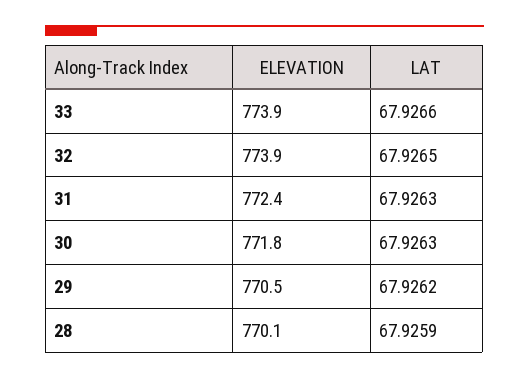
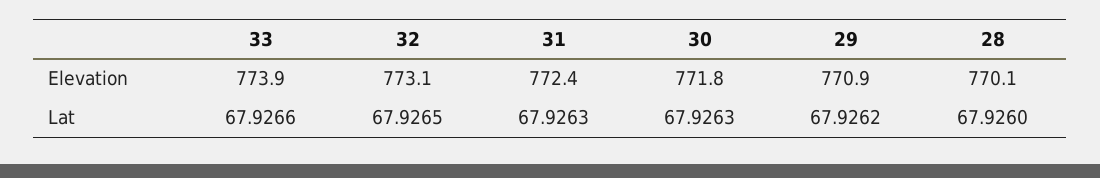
ELEVATION, 32: 773.9 -> 773.1
ELEVATION, 29: 770.5 -> 770.9
LAT, 28: 67.9259 -> 67.926

